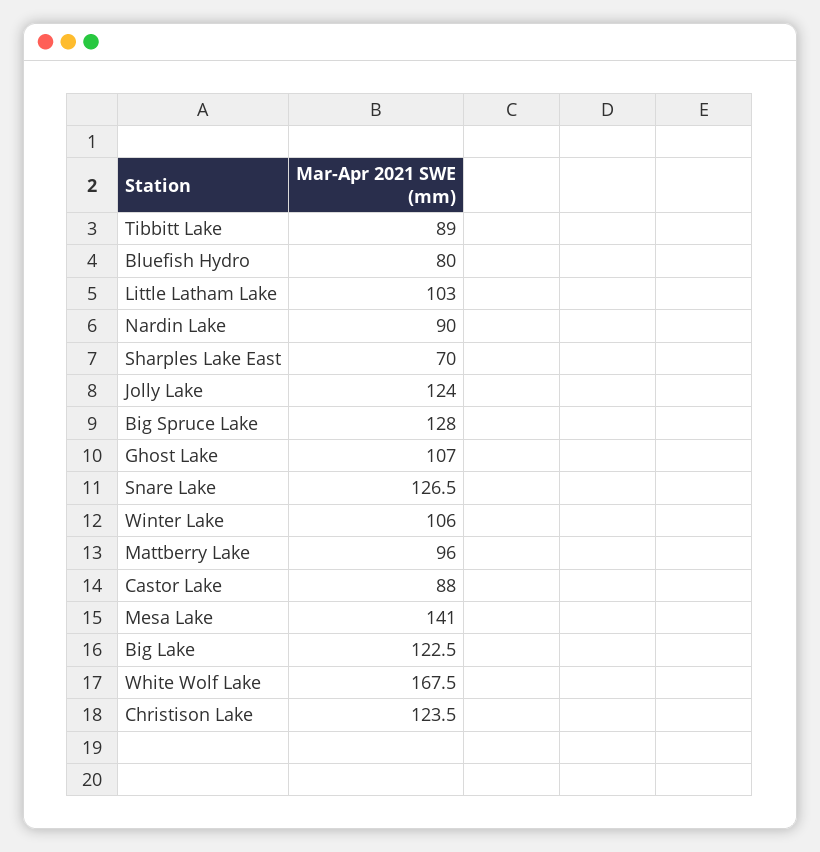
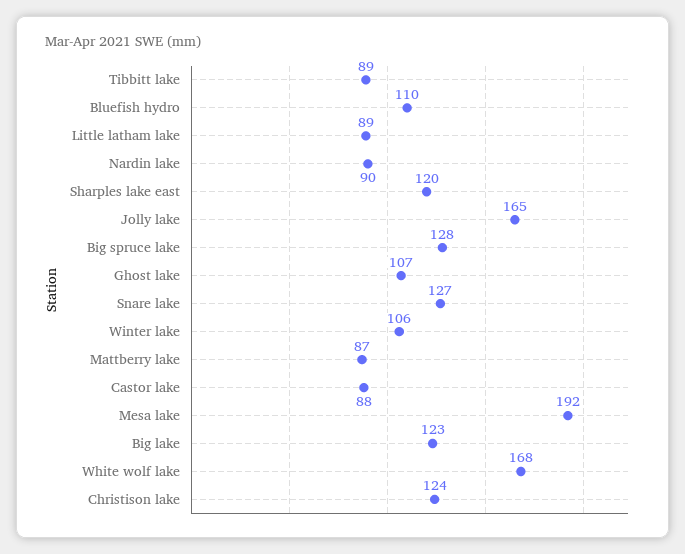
Bluefish Hydro: 80 -> 110
Little Latham Lake: 103 -> 89
Sharples Lake East: 70 -> 120
Jolly Lake: 124 -> 165
Mattberry Lake: 96 -> 87
Mesa Lake: 141 -> 192

